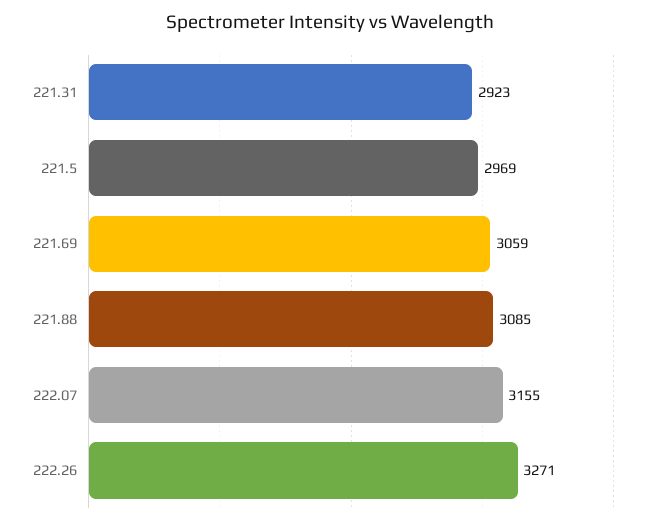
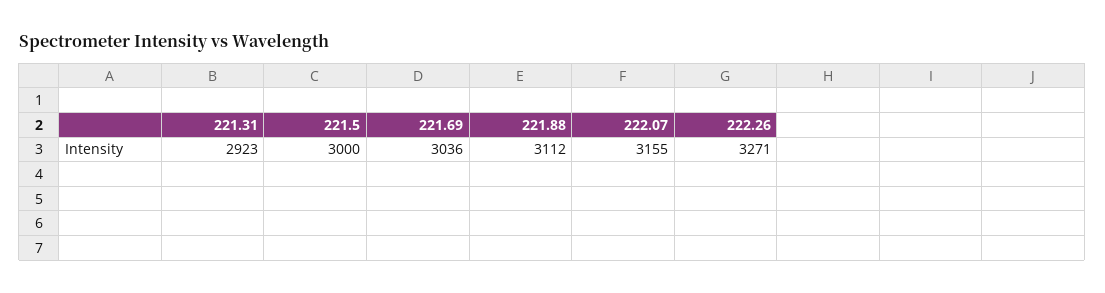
221.5: 2969 -> 3000
221.69: 3059 -> 3036
221.88: 3085 -> 3112

